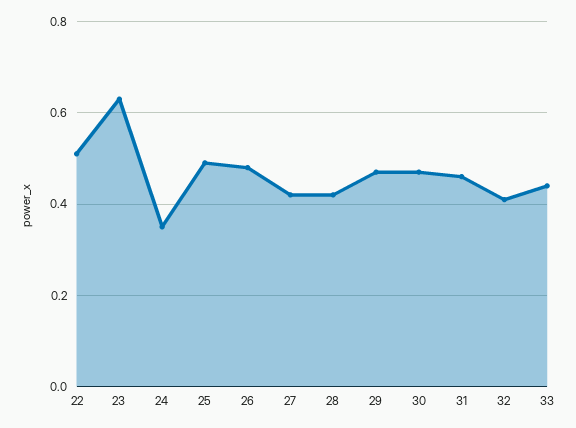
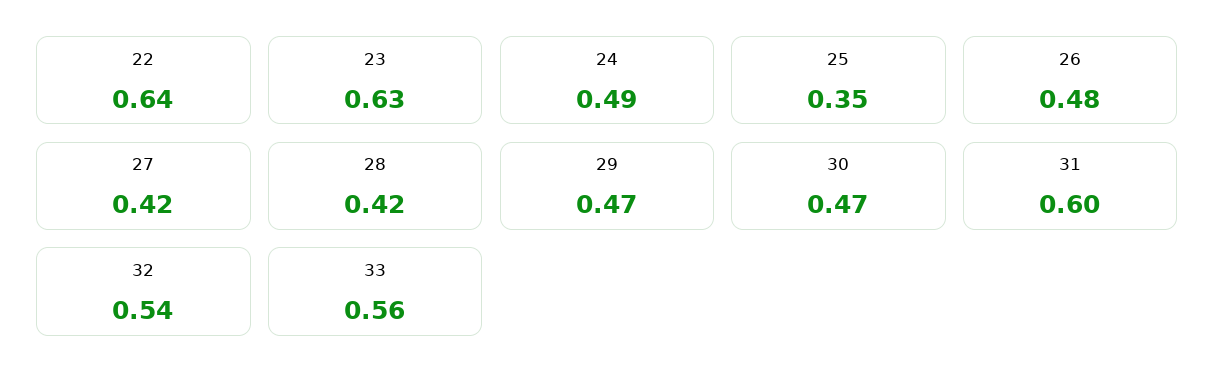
22: 0.5 -> 0.64
24: 0.35 -> 0.49
25: 0.5 -> 0.35
31: 0.45 -> 0.6
32: 0.4 -> 0.54
33: 0.45 -> 0.56

